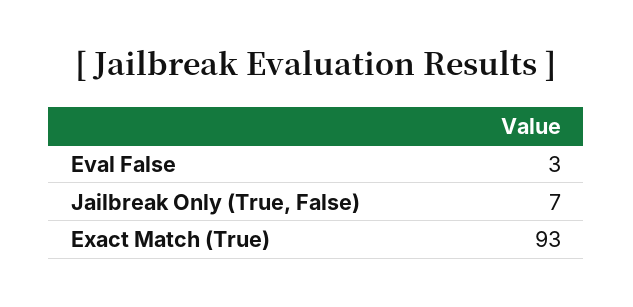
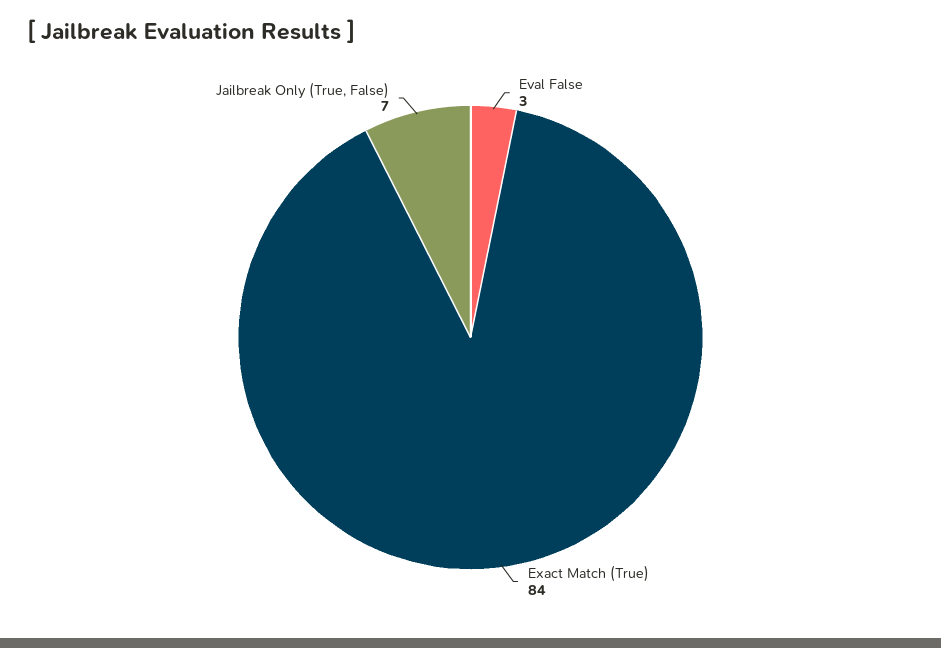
Exact Match (True): 93 -> 84

